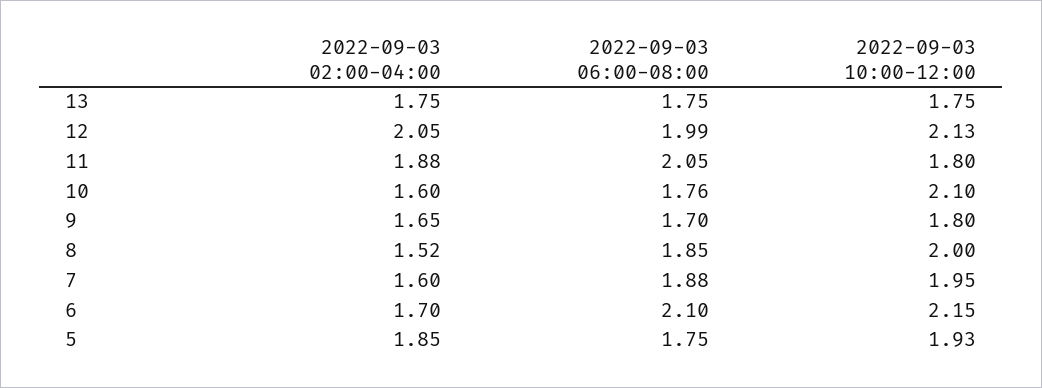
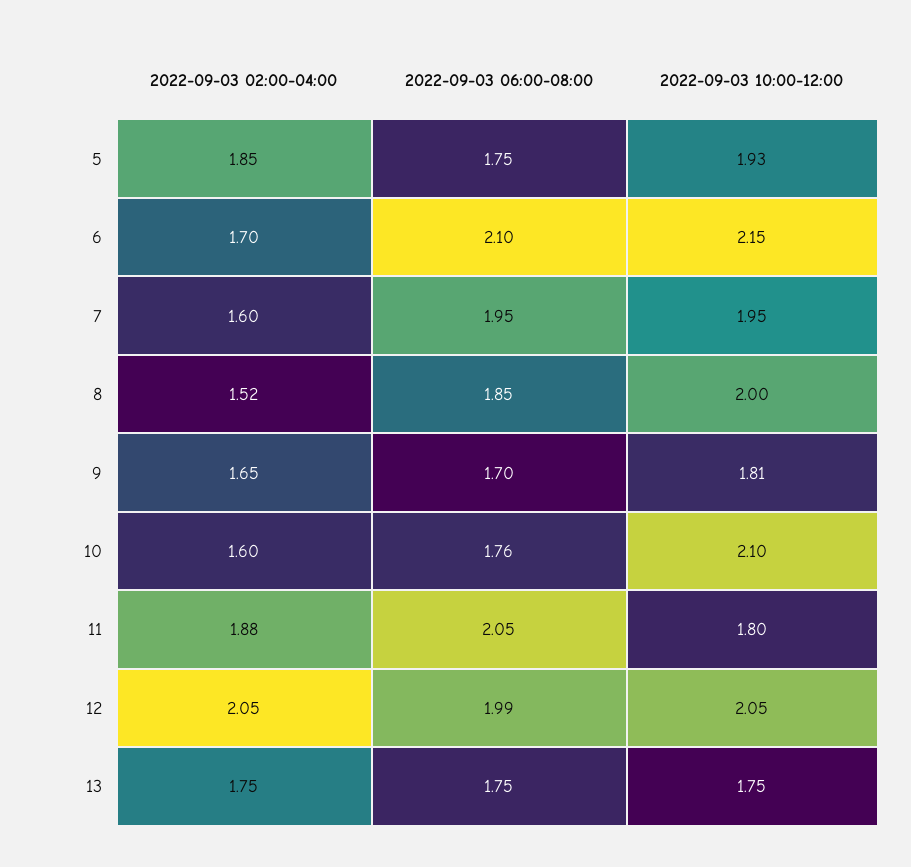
2022-09-03 10:00-12:00, 12: 2.13 -> 2.05
2022-09-03 10:00-12:00, 9: 1.8 -> 1.81
2022-09-03 06:00-08:00, 7: 1.88 -> 1.95

